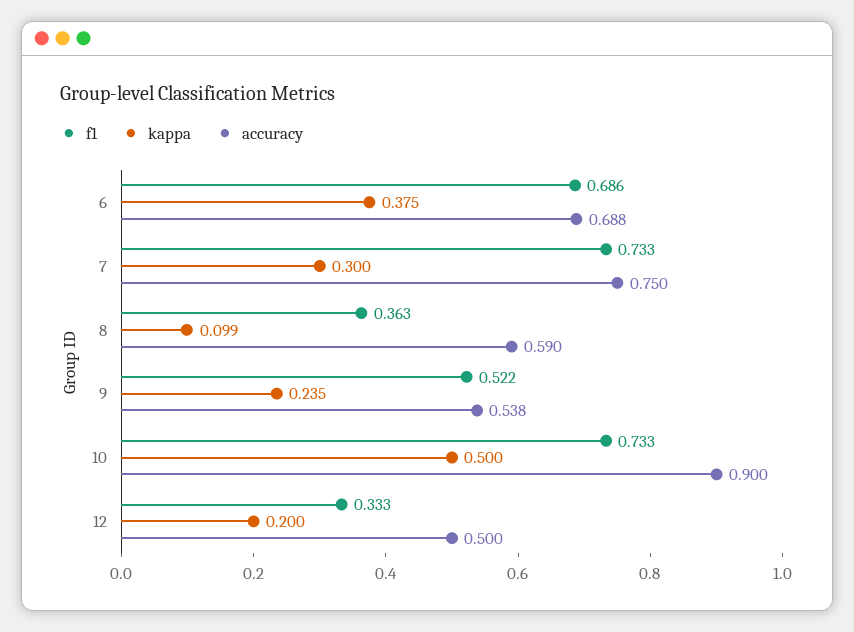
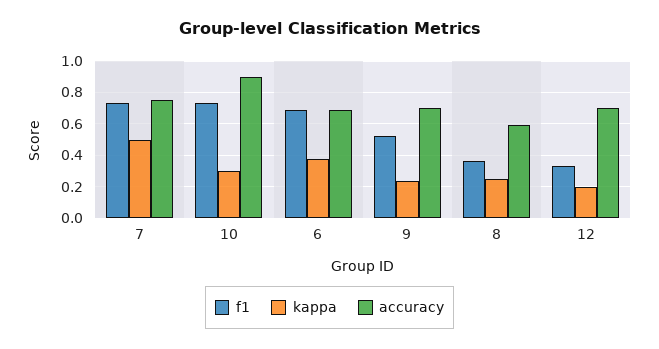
kappa, 7: 0.3 -> 0.5
kappa, 8: 0.099 -> 0.25
accuracy, 9: 0.538 -> 0.7
kappa, 10: 0.5 -> 0.3
accuracy, 12: 0.5 -> 0.7

